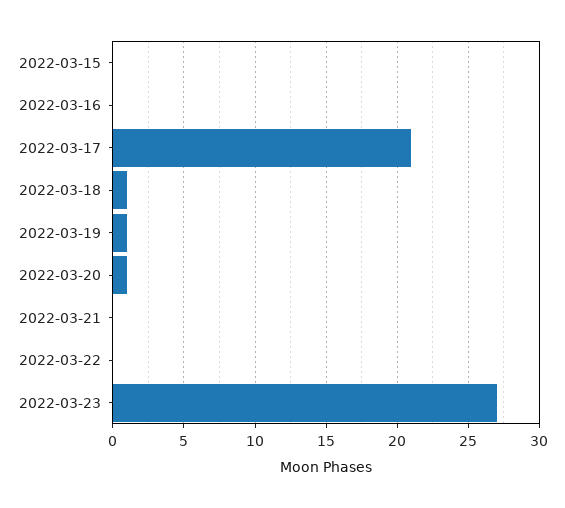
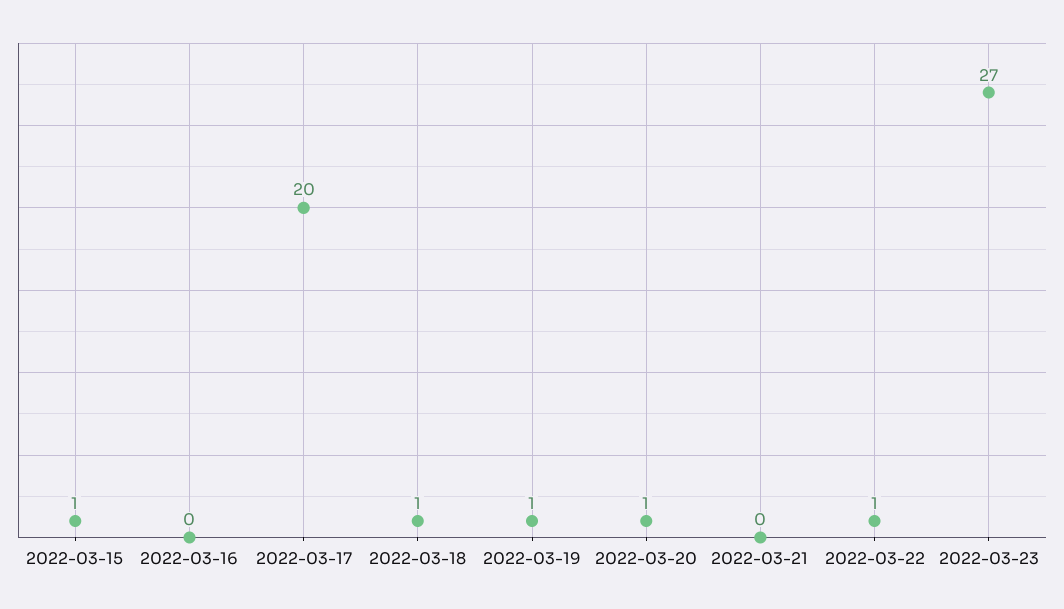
2022-03-15: 0 -> 1
2022-03-17: 21 -> 20
2022-03-22: 0 -> 1

